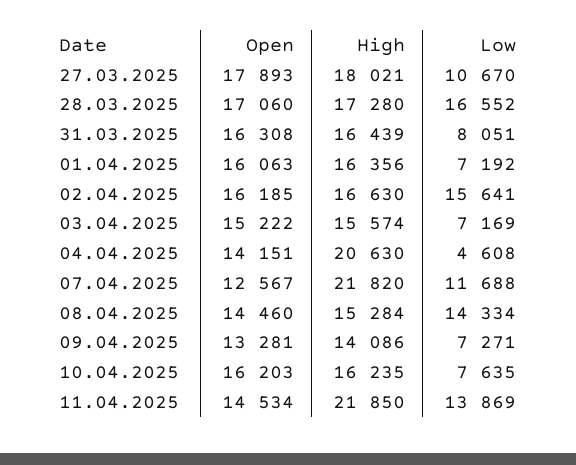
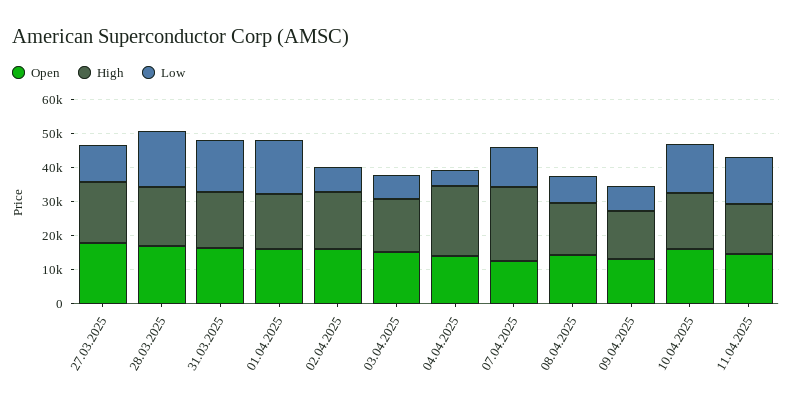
Low, 31.03.2025: 8051 -> 15000
Low, 01.04.2025: 7192 -> 15000
Low, 02.04.2025: 15641 -> 7500
Low, 08.04.2025: 14334 -> 7500
Low, 10.04.2025: 7635 -> 15000
High, 11.04.2025: 21850 -> 15000

